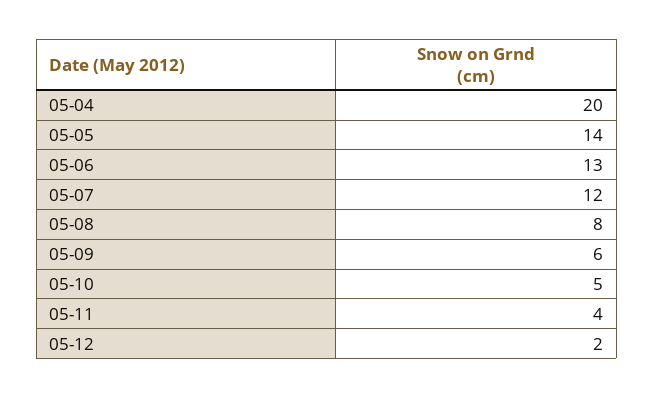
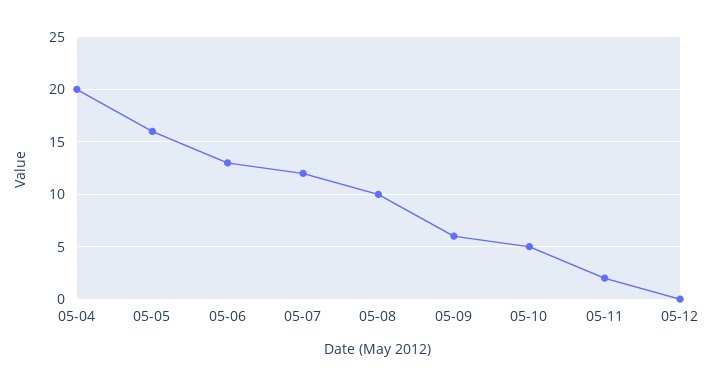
05-05: 14 -> 16
05-08: 8 -> 10
05-11: 4 -> 2
05-12: 2 -> 0

